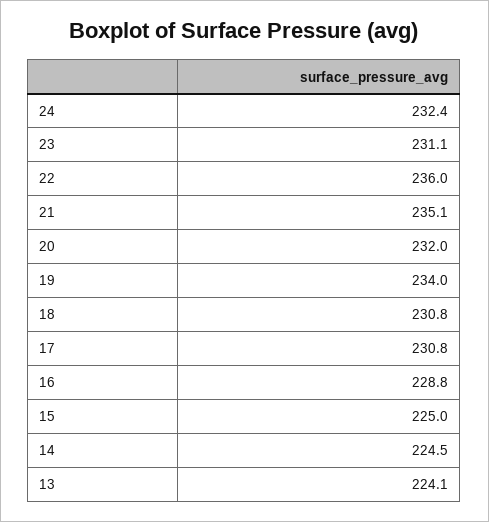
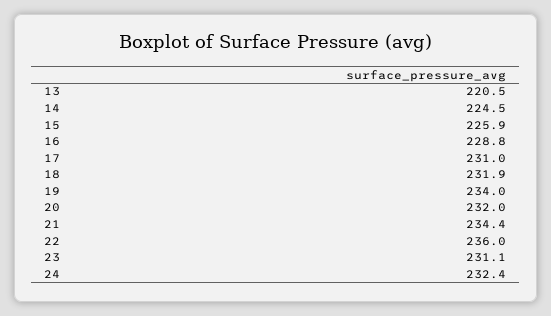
21: 235.1 -> 234.4
18: 230.8 -> 231.9
17: 230.8 -> 231
15: 225 -> 225.9
13: 224.1 -> 220.5

